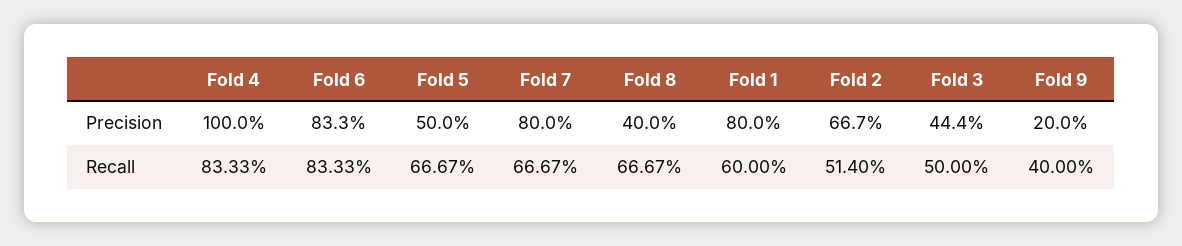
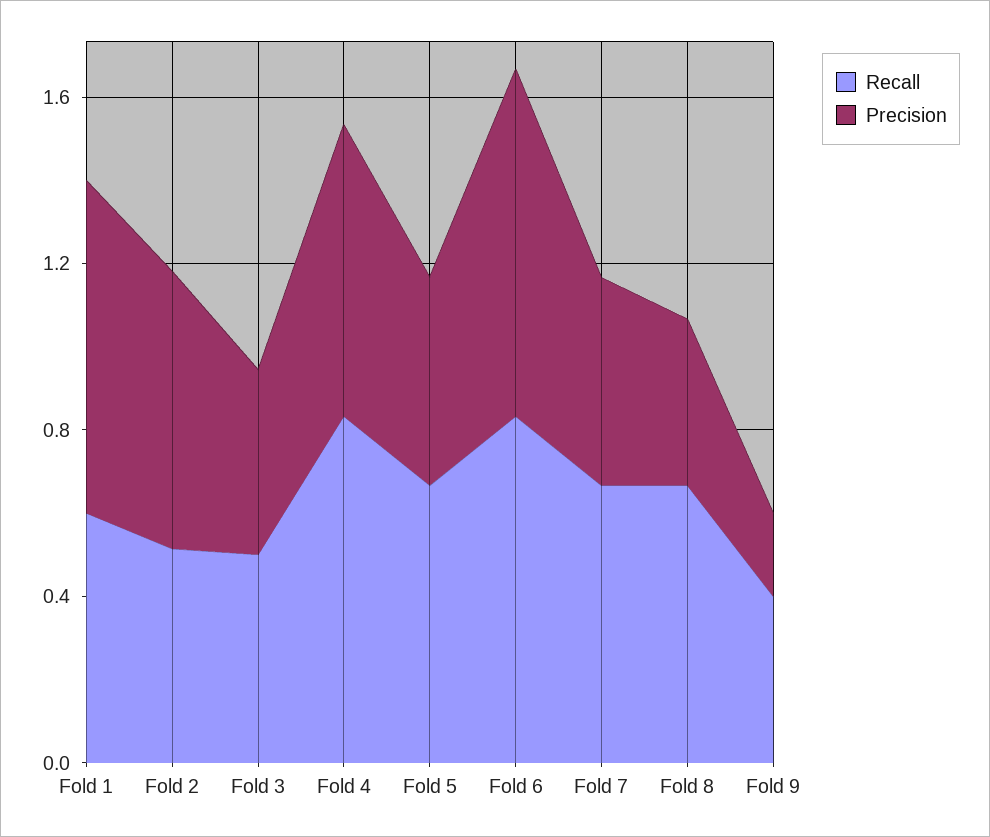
Precision, Fold 4: 1 -> 0.7
Precision, Fold 7: 0.8 -> 0.5

